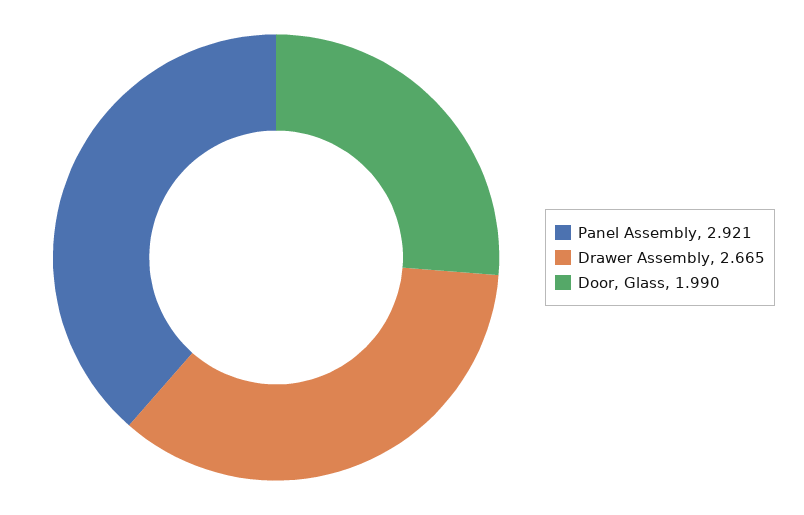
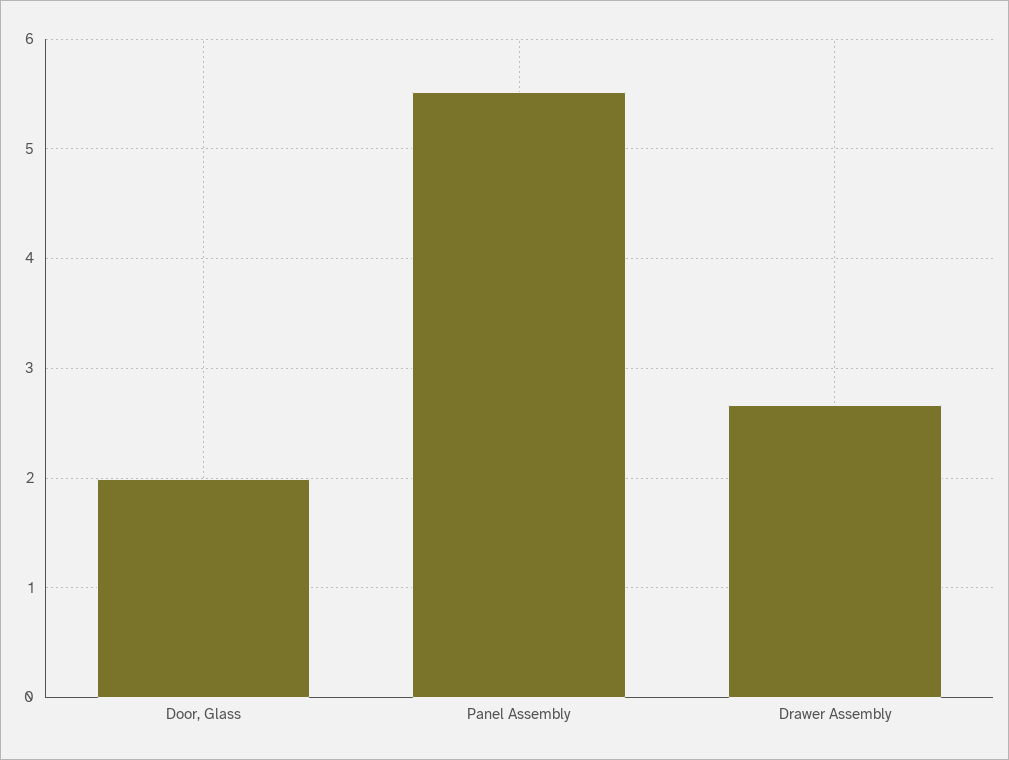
Panel Assembly: 2.921 -> 5.5

